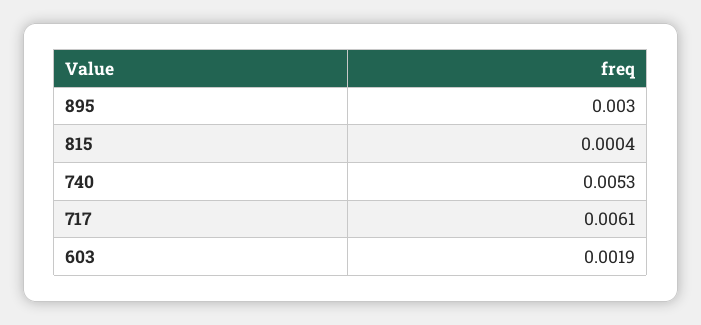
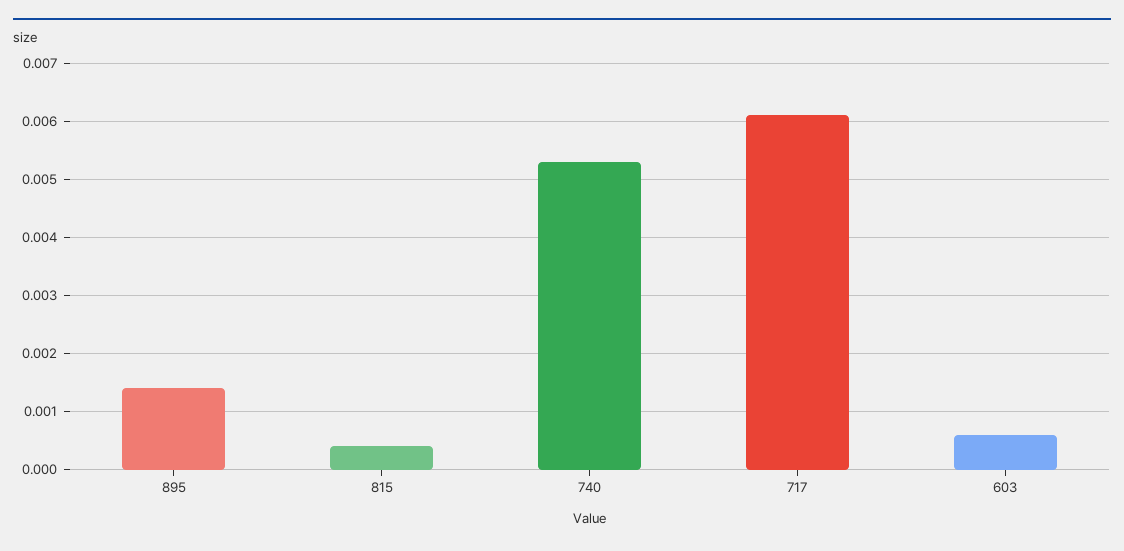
895: 0.003 -> 0.0015
603: 0.0019 -> 0.0005

